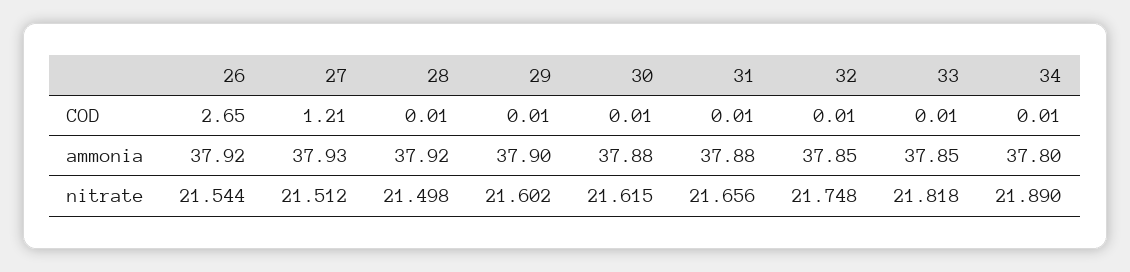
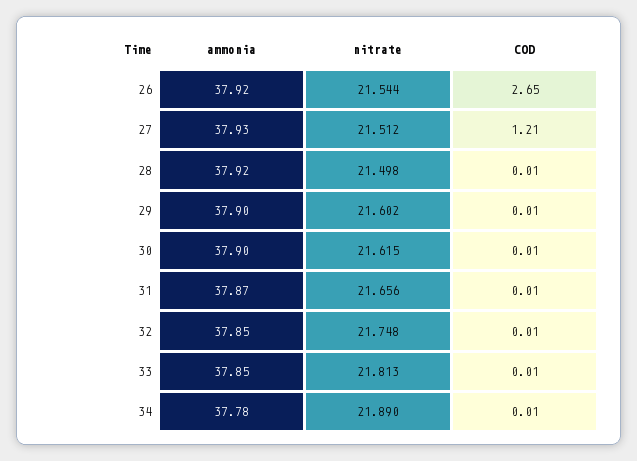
30, ammonia: 37.88 -> 37.9
31, ammonia: 37.88 -> 37.87
34, ammonia: 37.8 -> 37.78
33, nitrate: 21.818 -> 21.813

